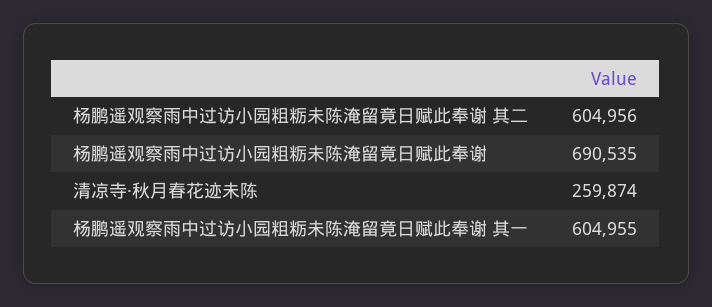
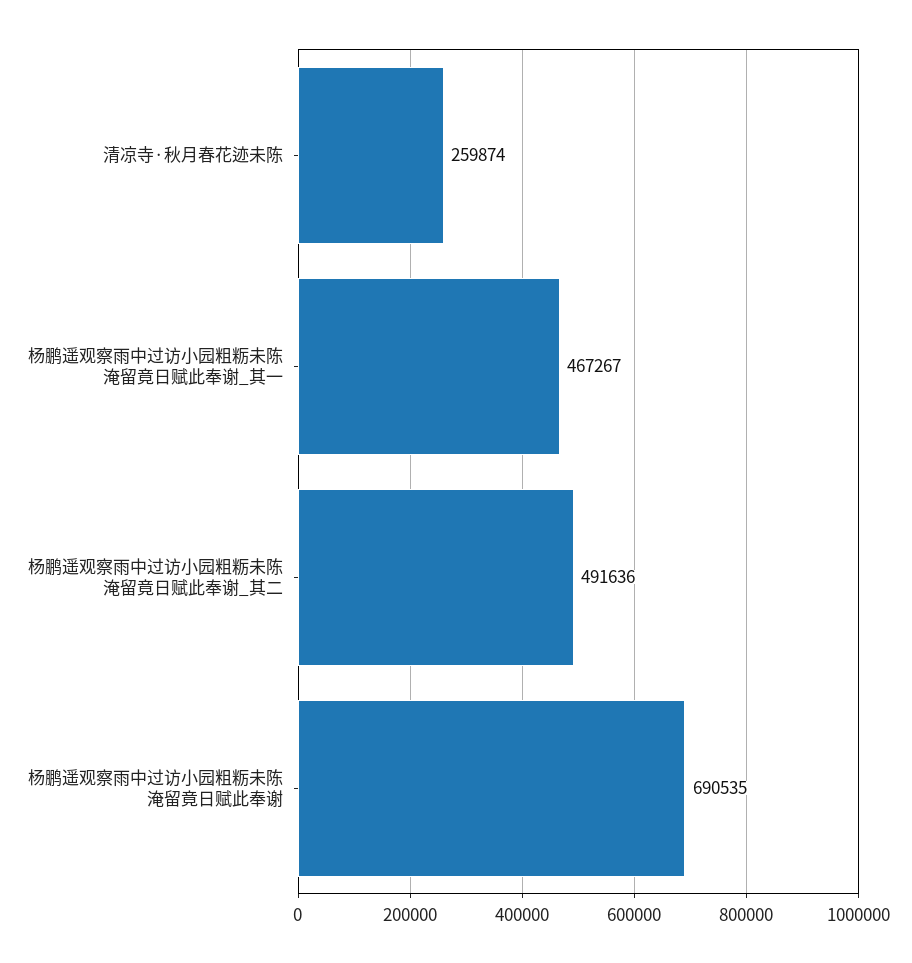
杨鹏遥观察雨中过访小园粗粝未陈淹留竟日赋此奉谢 其二: 604956 -> 491636
杨鹏遥观察雨中过访小园粗粝未陈淹留竟日赋此奉谢 其一: 604955 -> 467267

